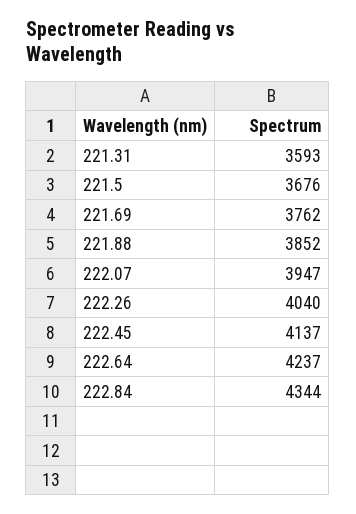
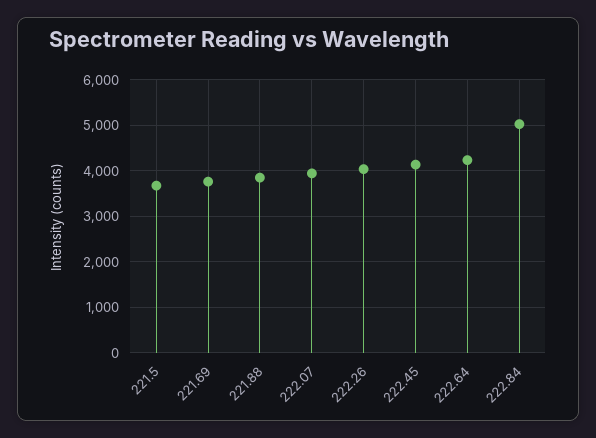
221.31: 3593 -> none
222.84: 4344 -> 5000

